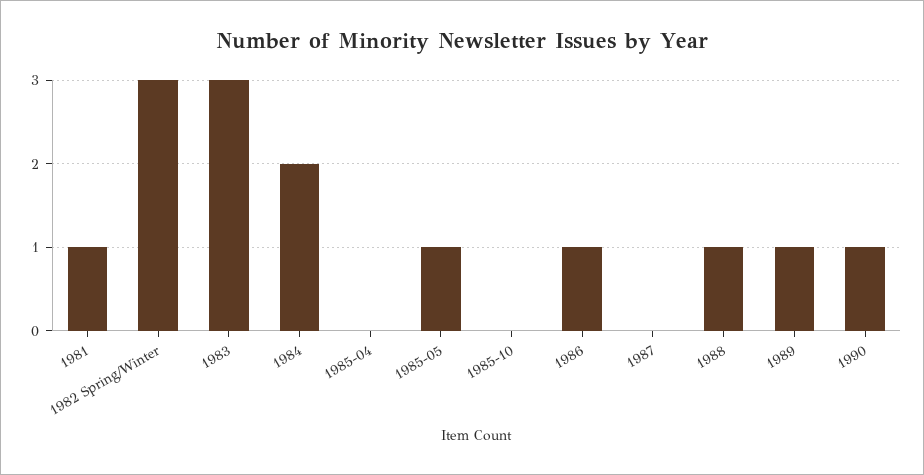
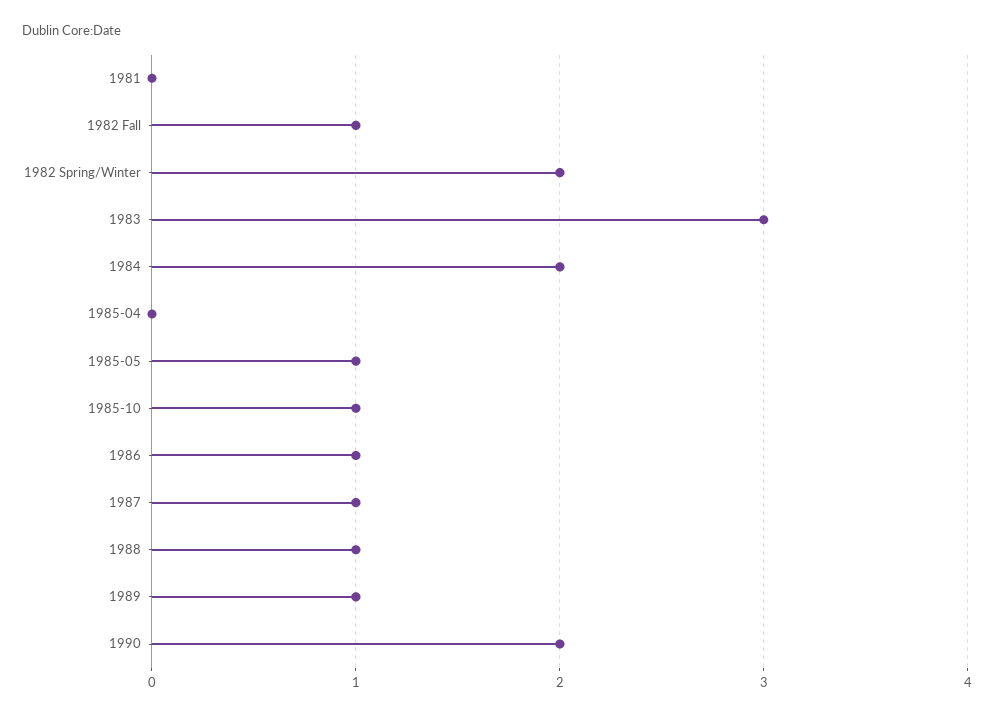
1981: 1 -> 0
1982 Spring/Winter: 3 -> 2
1985-10: 0 -> 1
1987: 0 -> 1
1990: 1 -> 2
1982 Fall: none -> 1

